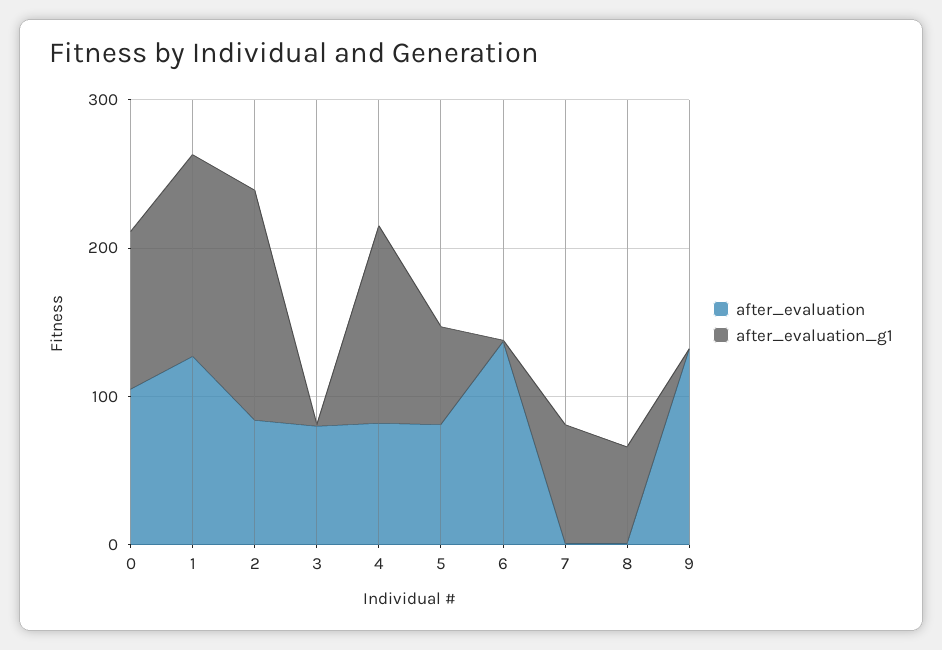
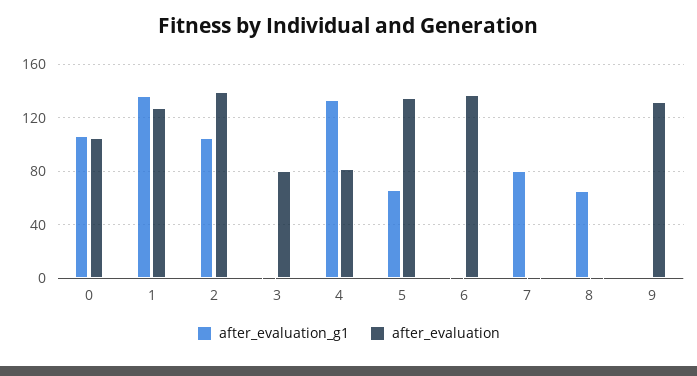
after_evaluation, 2: 80 -> 140
after_evaluation_g1, 2: 160 -> 105
after_evaluation, 5: 80 -> 135

